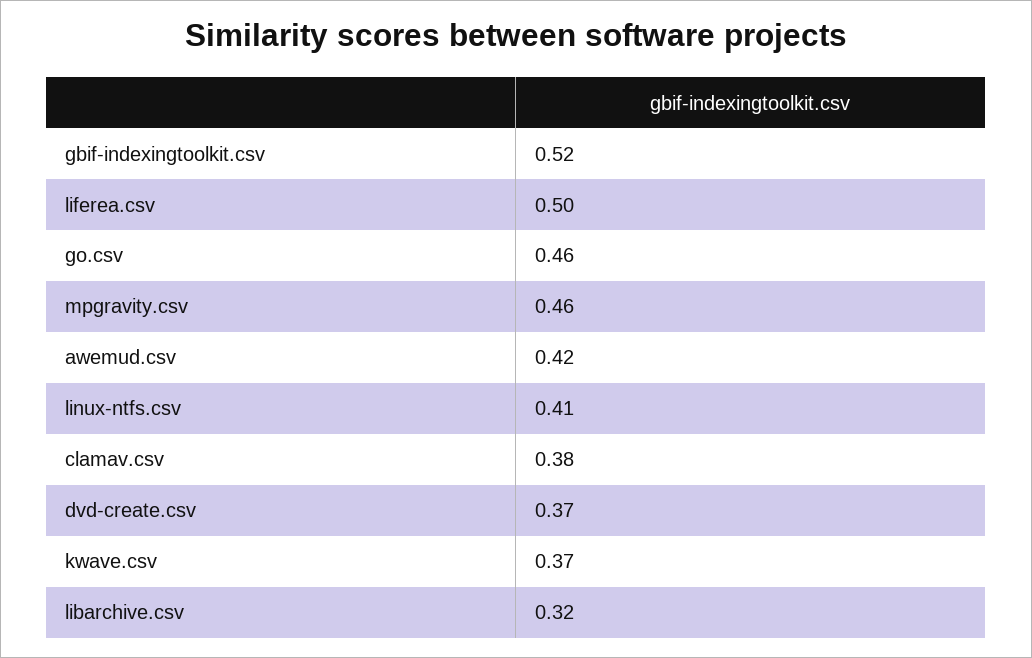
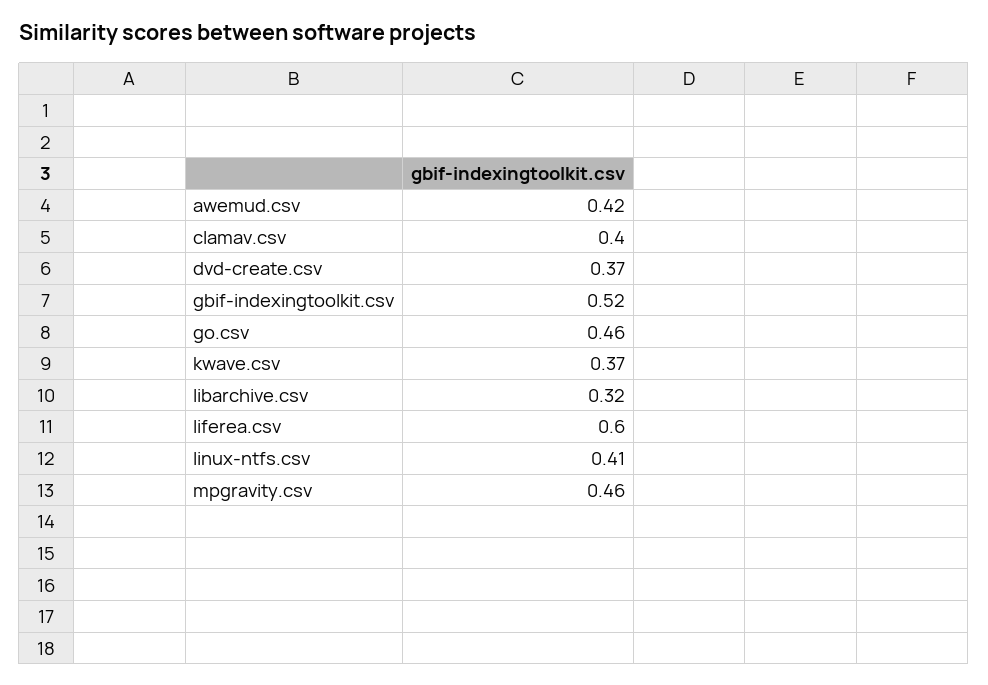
liferea.csv: 0.5 -> 0.6
clamav.csv: 0.38 -> 0.4

